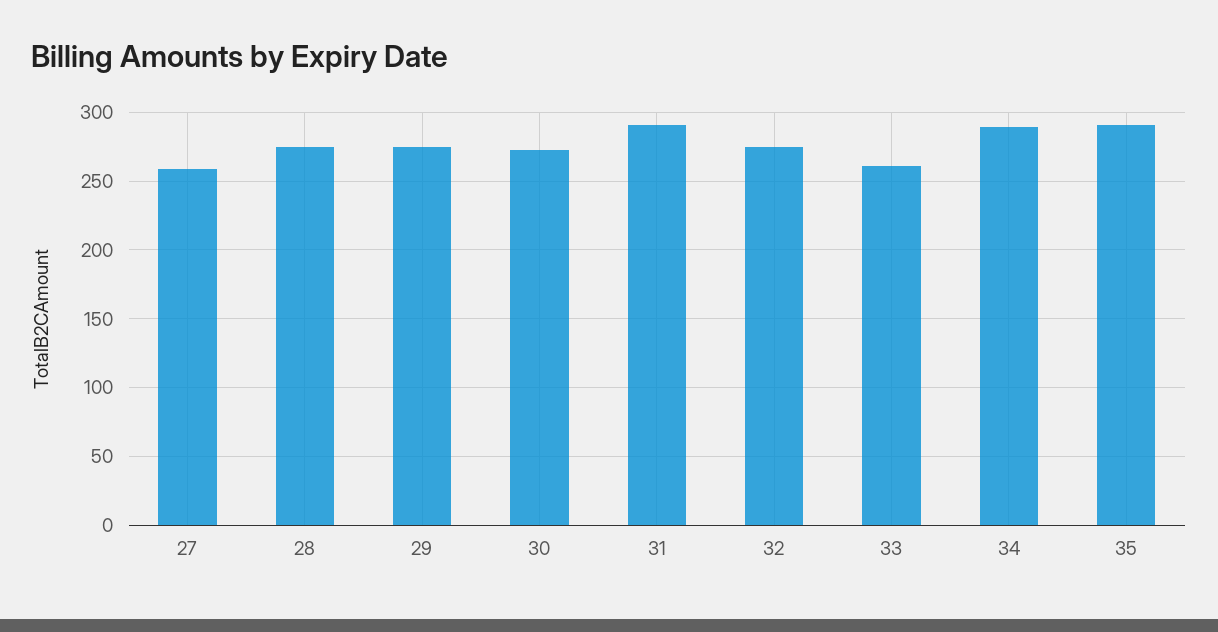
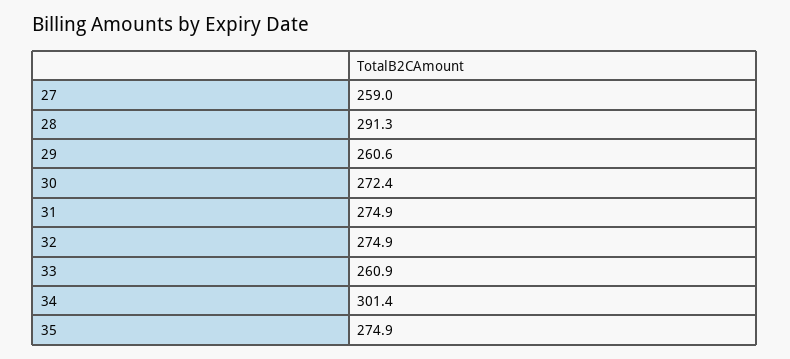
28: 275 -> 291.3
29: 275 -> 260.6
31: 290 -> 274.9
34: 290 -> 301.4
35: 290 -> 274.9

